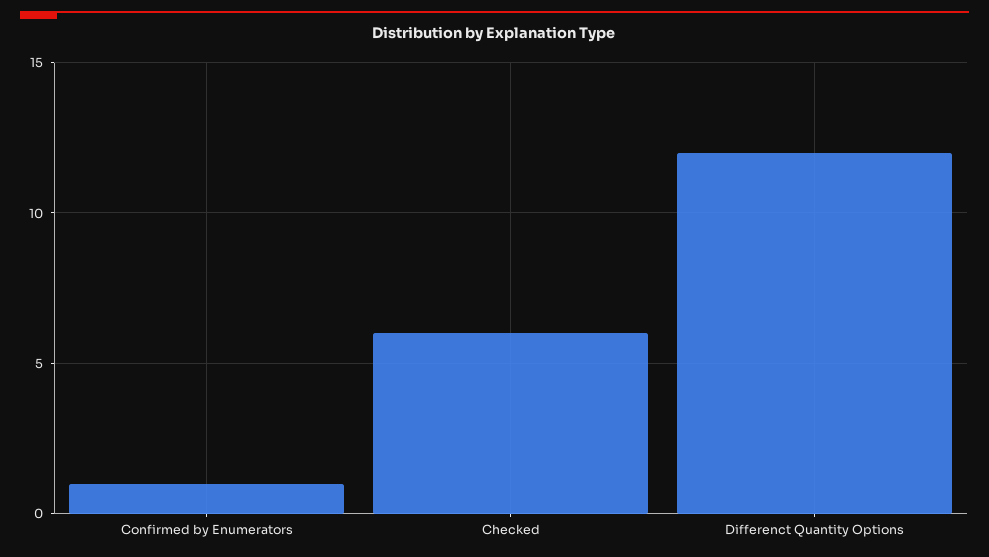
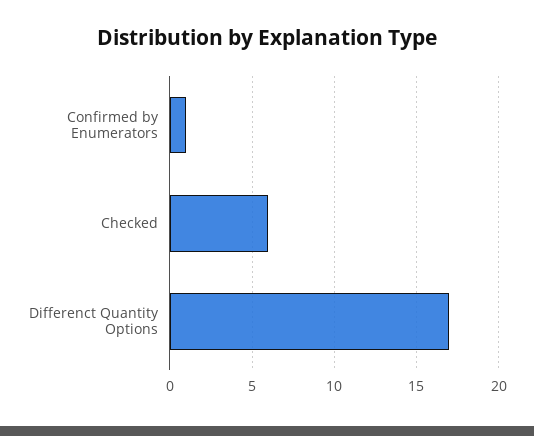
Differenct Quantity Options: 12 -> 17

